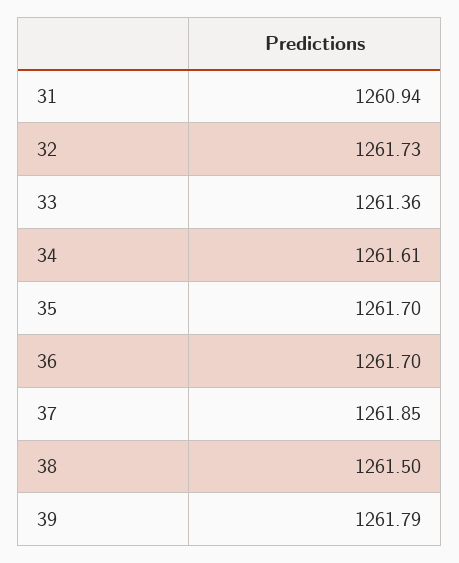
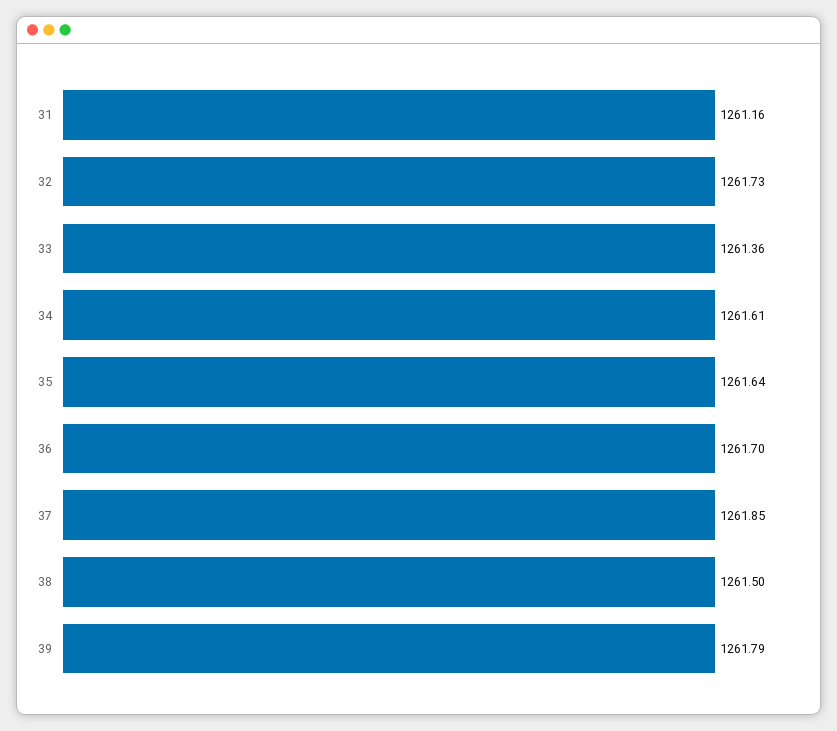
31: 1260.94 -> 1261.16
35: 1261.7 -> 1261.64

